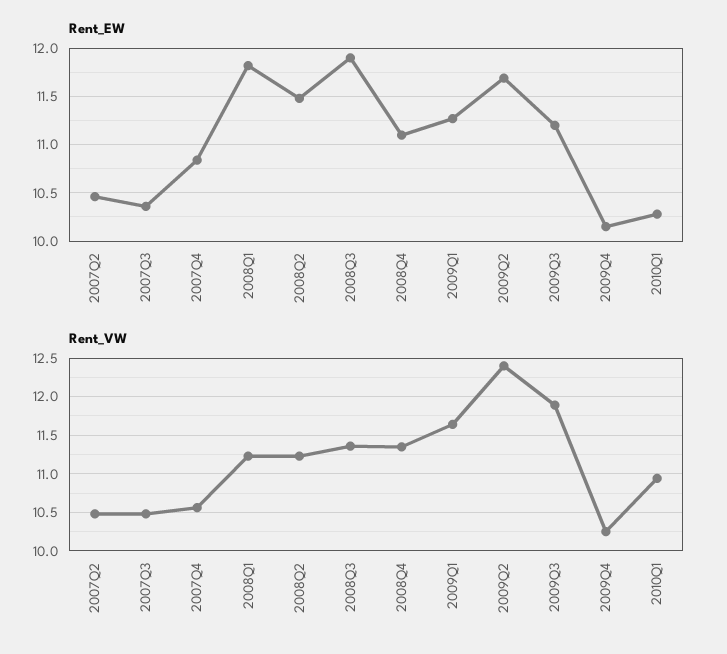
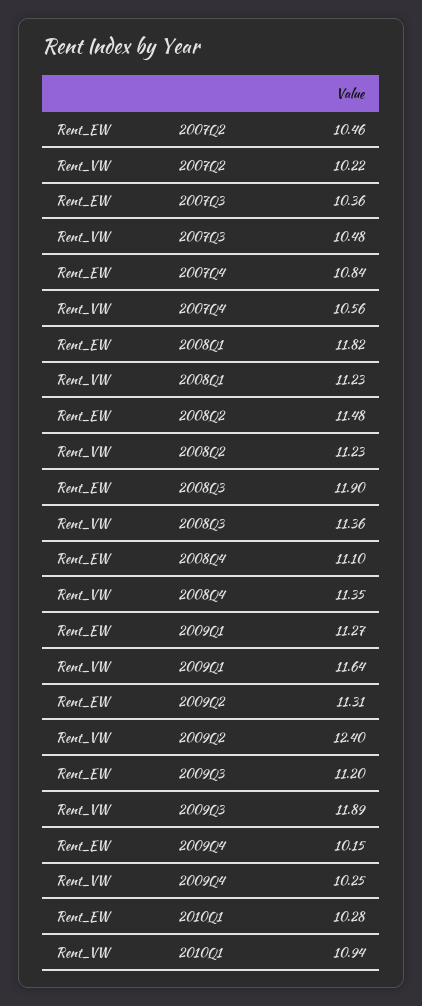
Rent_EW, 2009Q2: 11.7 -> 11.31
Rent_VW, 2007Q2: 10.5 -> 10.22

